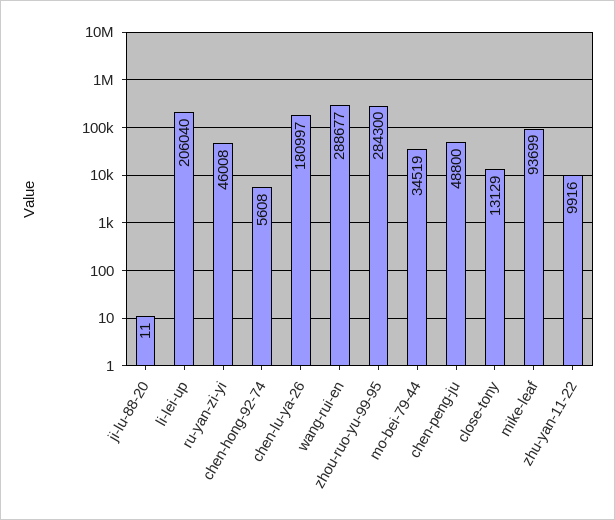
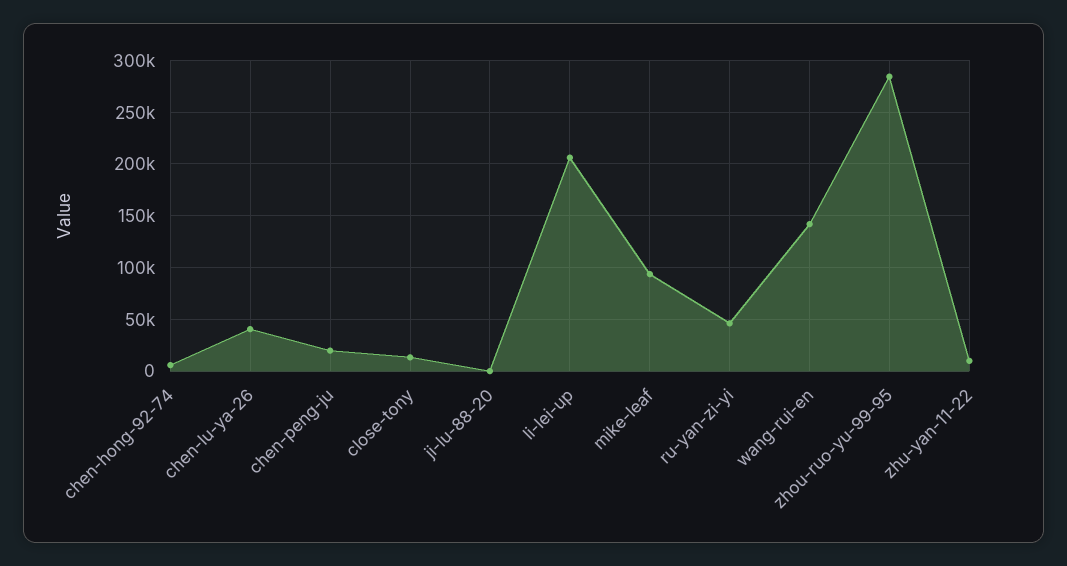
chen-lu-ya-26: 180997 -> 40000
wang-rui-en: 288677 -> 140000
mo-bei-79-44: 34519 -> none
chen-peng-ju: 48800 -> 20000

